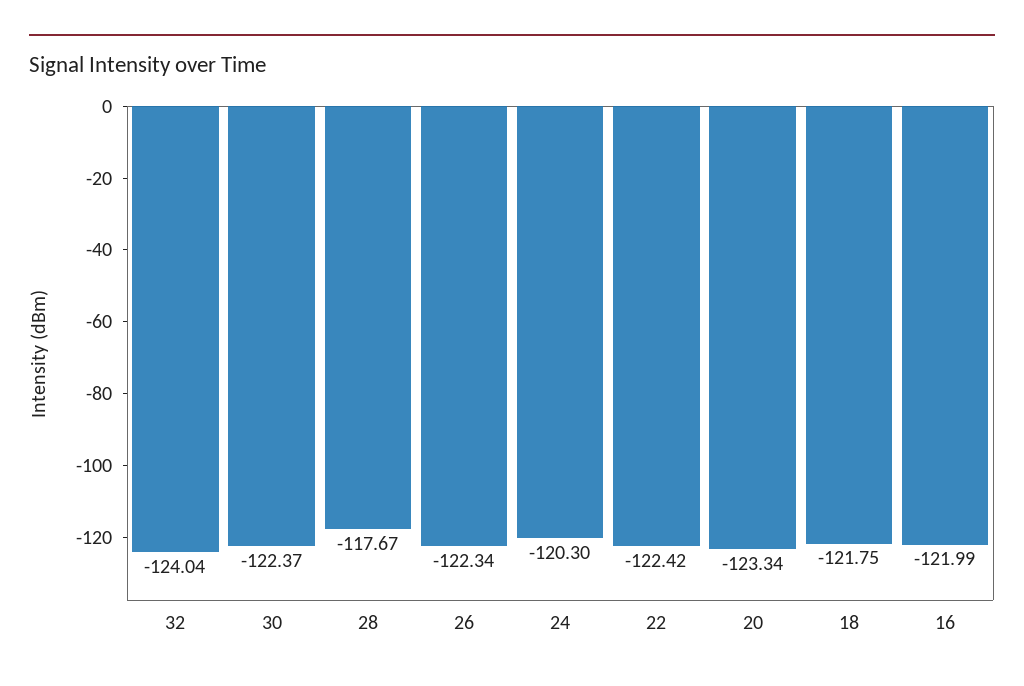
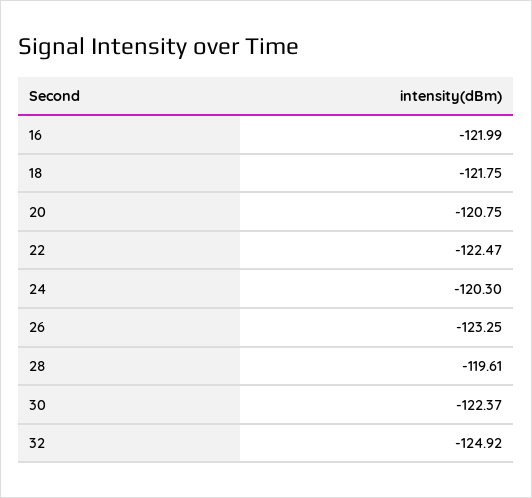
32: -124.04 -> -124.92
28: -117.67 -> -119.61
26: -122.34 -> -123.25
22: -122.42 -> -122.47
20: -123.34 -> -120.75

